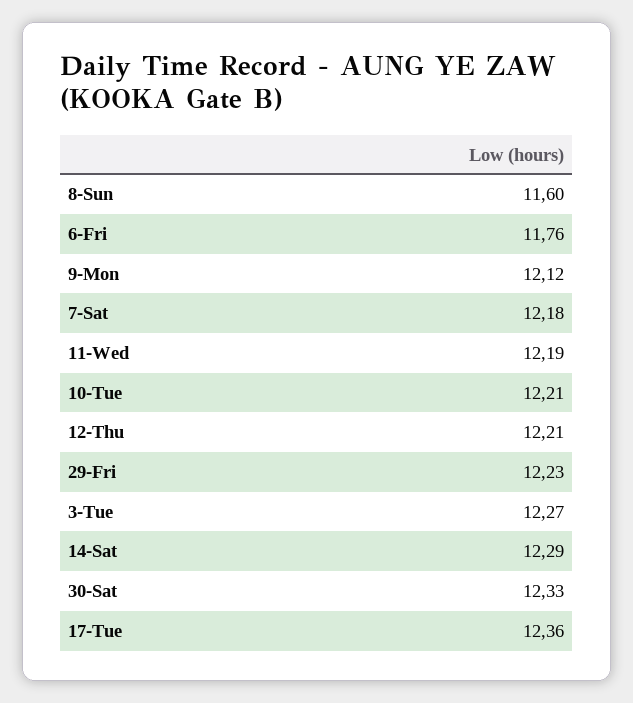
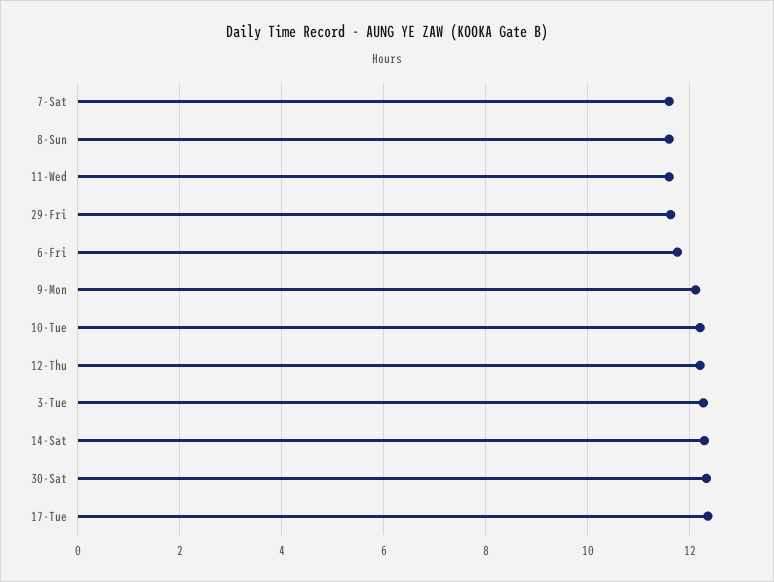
7-Sat: 12.18 -> 11.6
11-Wed: 12.19 -> 11.6
29-Fri: 12.23 -> 11.6

